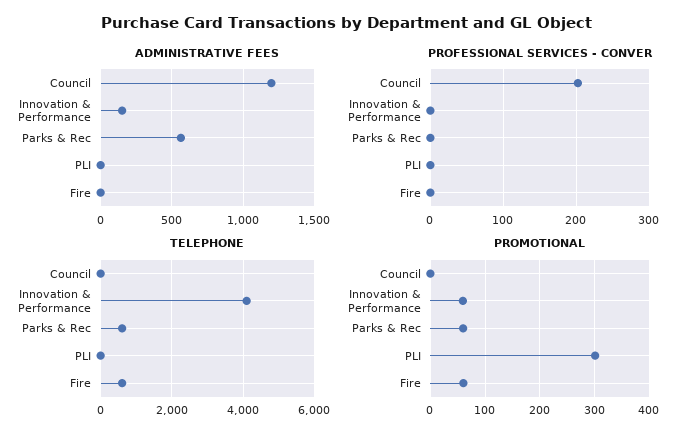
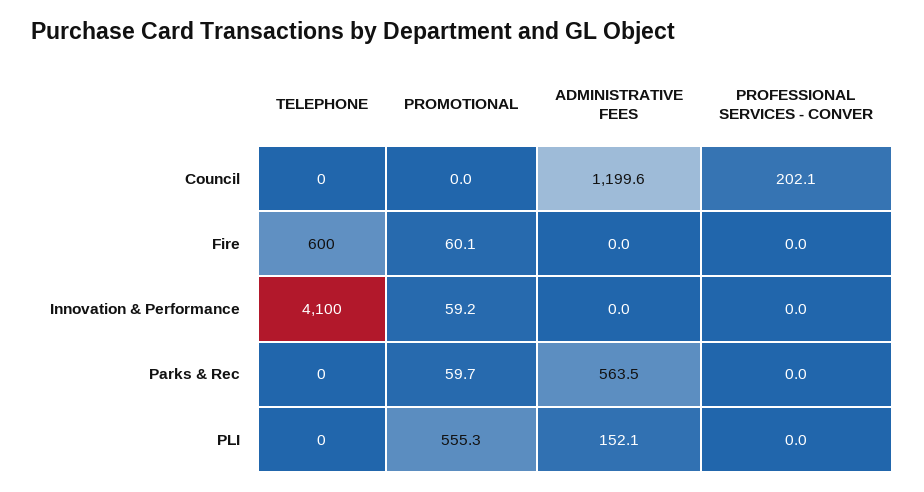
ADMINISTRATIVE FEES, Innovation & Performance: 150 -> 0
ADMINISTRATIVE FEES, PLI: 0 -> 152.1
TELEPHONE, Parks & Rec: 600 -> 0
PROMOTIONAL, PLI: 300 -> 555.3

